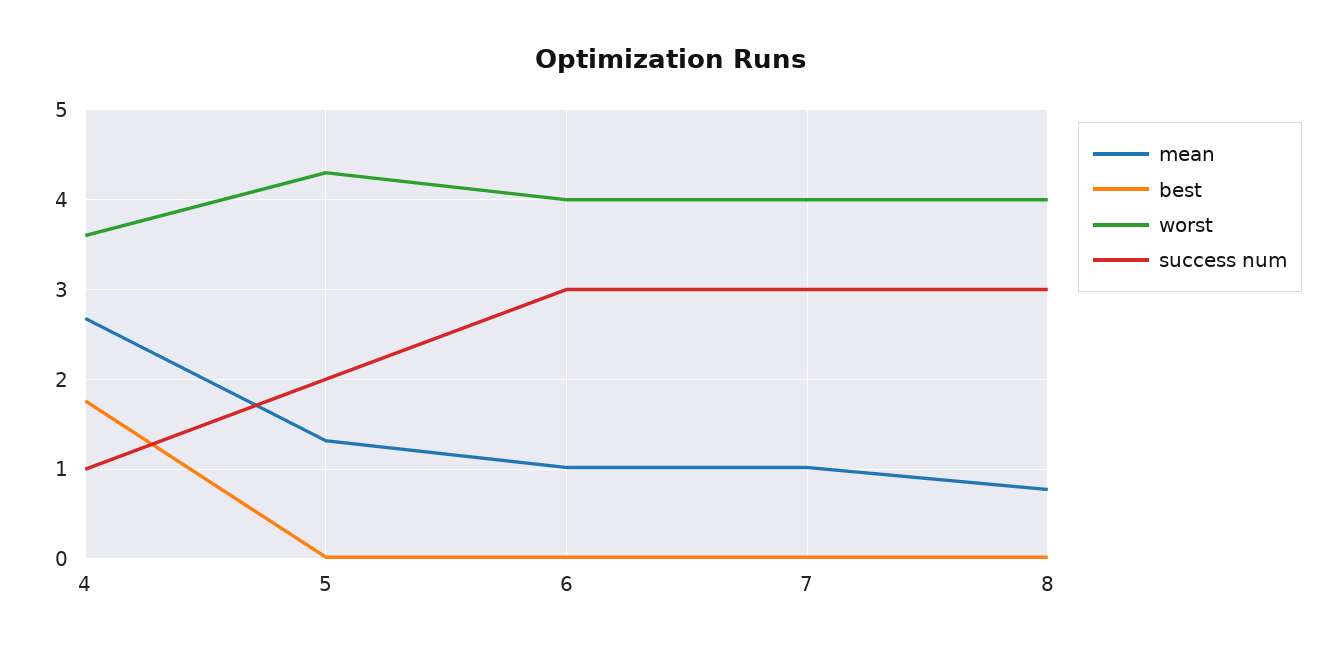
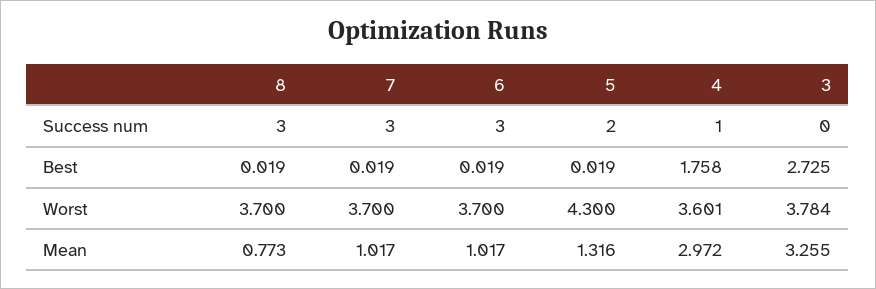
mean, 4: 2.7 -> 2.972
worst, 6: 4 -> 3.7
worst, 7: 4 -> 3.7
worst, 8: 4 -> 3.7
success num, 3: none -> 0
best, 3: none -> 2.725
worst, 3: none -> 3.784
mean, 3: none -> 3.255

